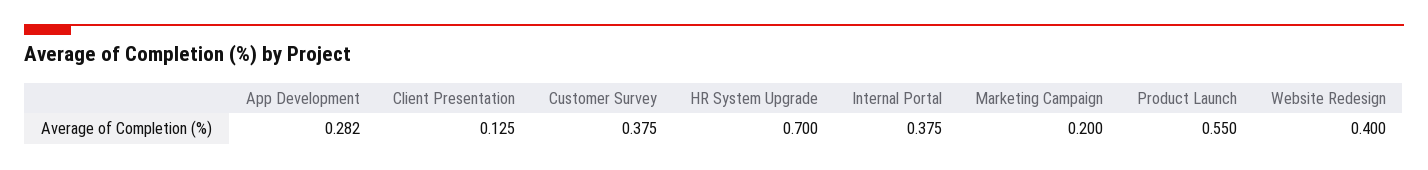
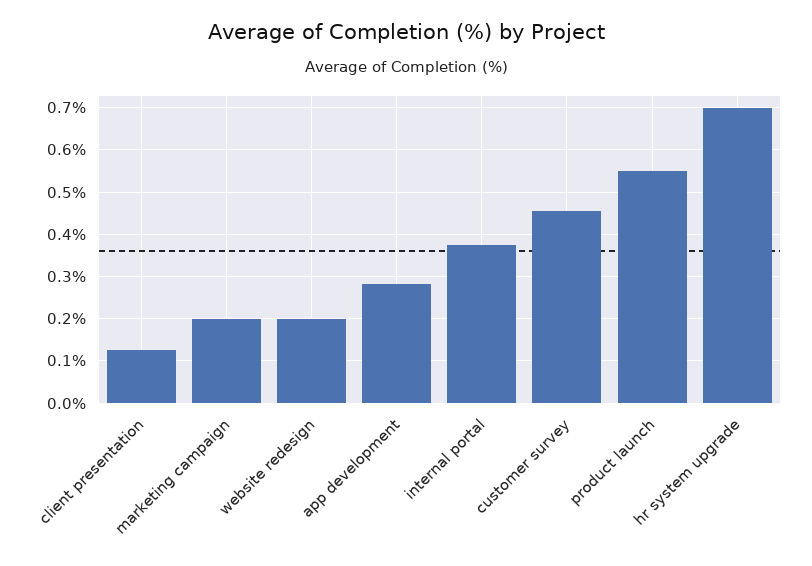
Customer Survey: 0.375 -> 0.46
Website Redesign: 0.4 -> 0.2

